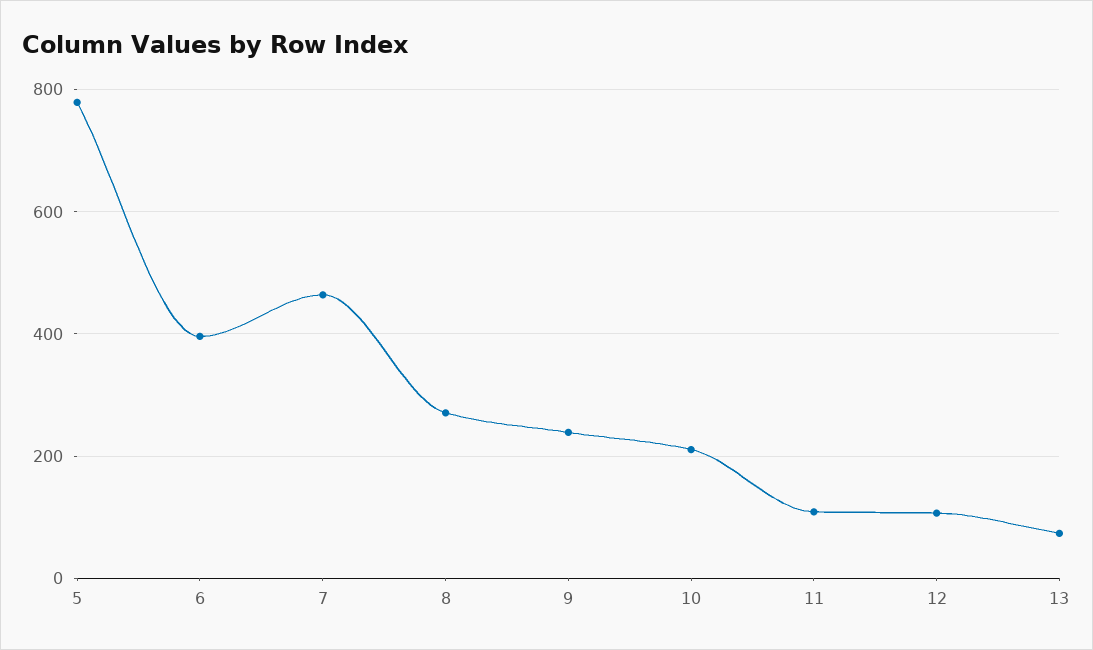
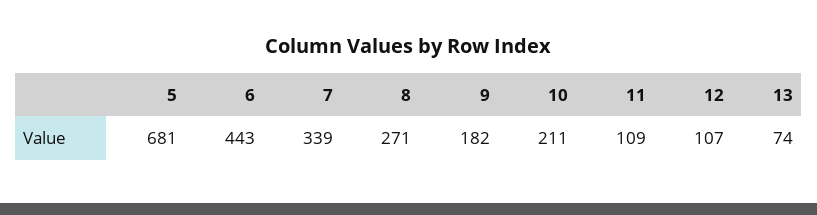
5: 780 -> 681
6: 400 -> 443
7: 460 -> 339
9: 240 -> 182

